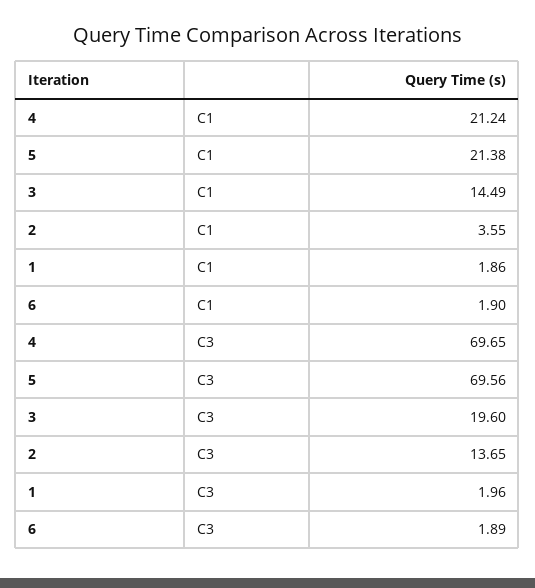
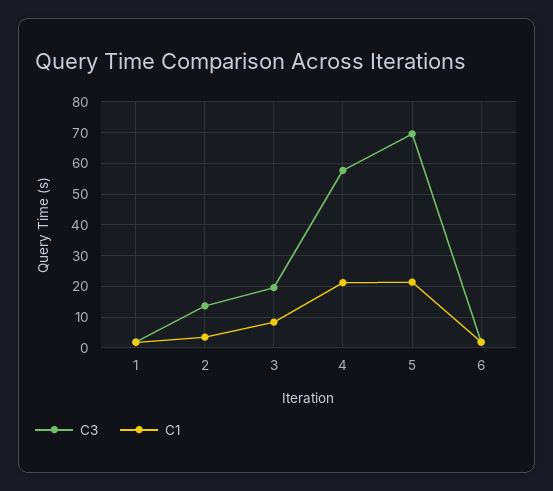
C1, 3: 14.49 -> 8
C3, 4: 69.65 -> 58

